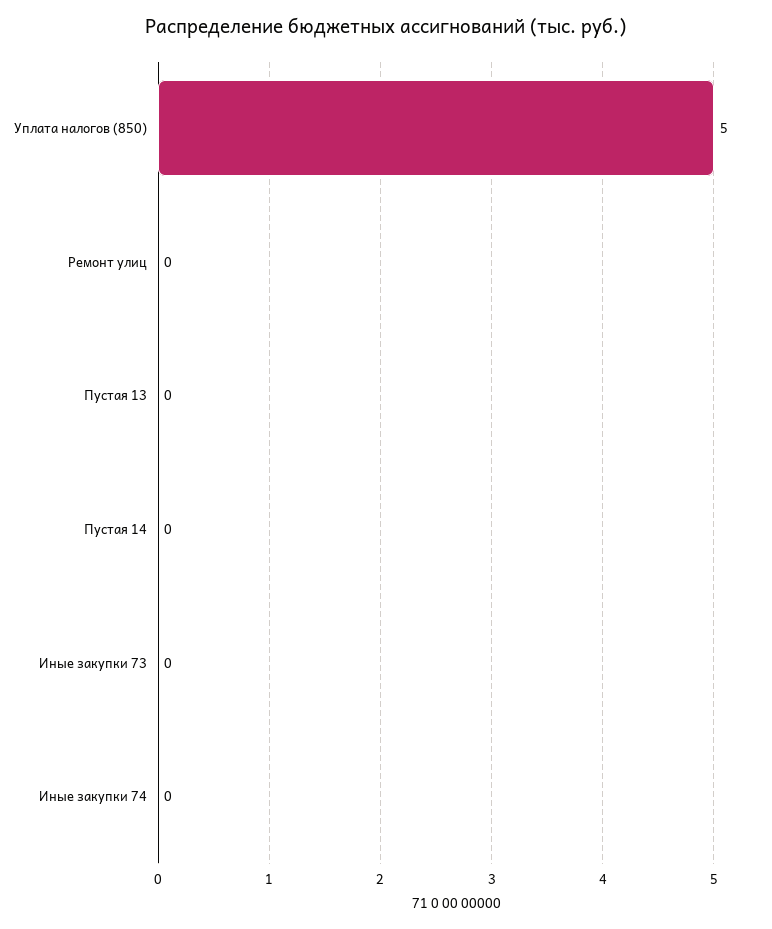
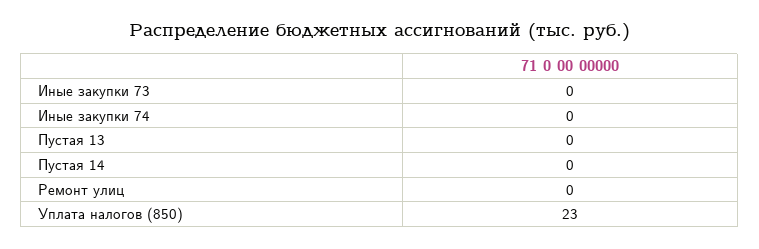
Уплата налогов (850): 5 -> 23

